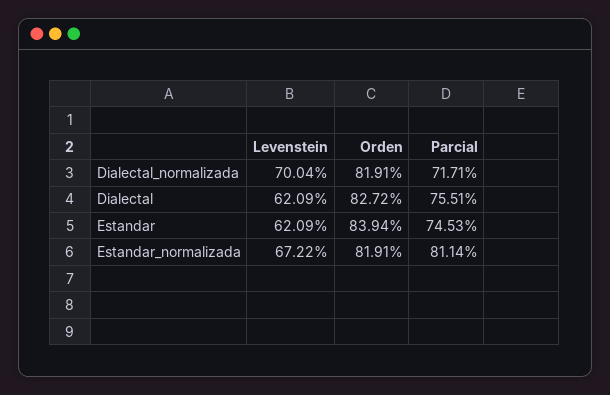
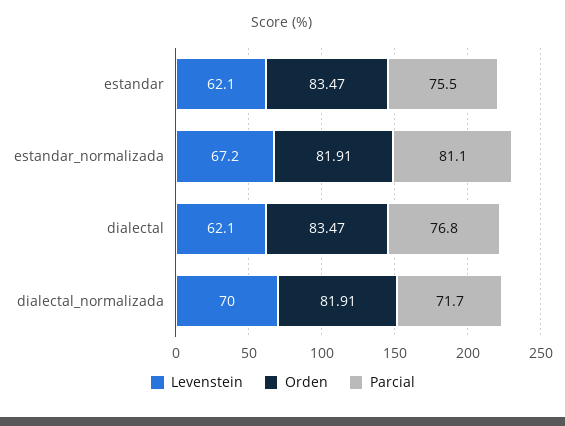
Orden, Dialectal: 82.72 -> 83.47
Parcial, Dialectal: 75.51 -> 76.8
Orden, Estandar: 83.94 -> 83.47
Parcial, Estandar: 74.53 -> 75.5

